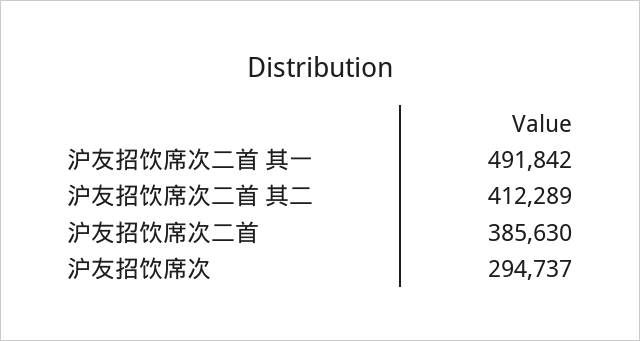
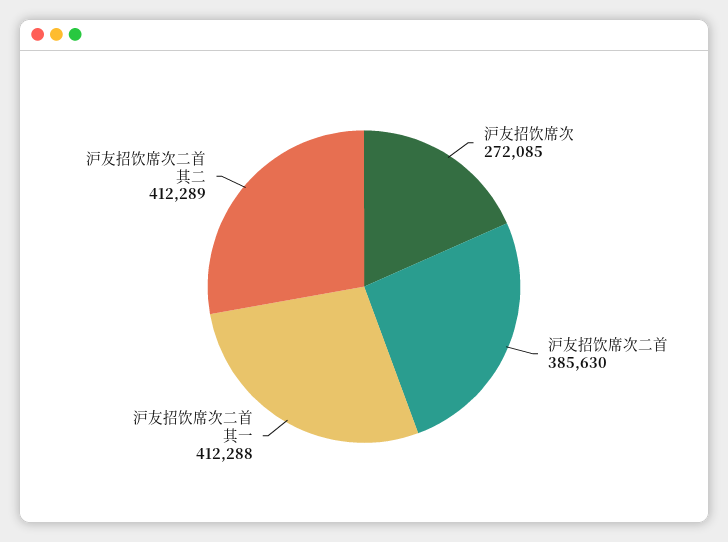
沪友招饮席次二首 其一: 491842 -> 412288
沪友招饮席次: 294737 -> 272085

